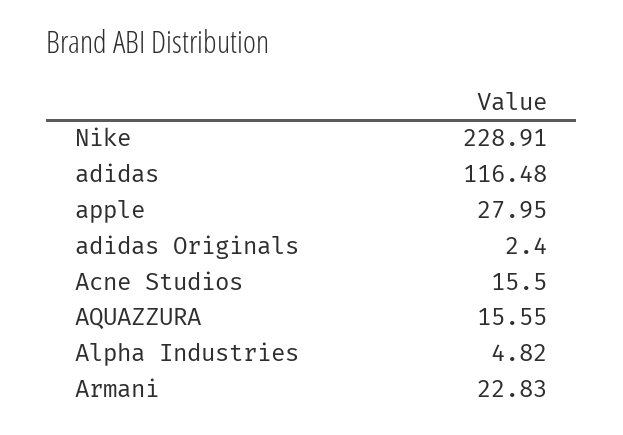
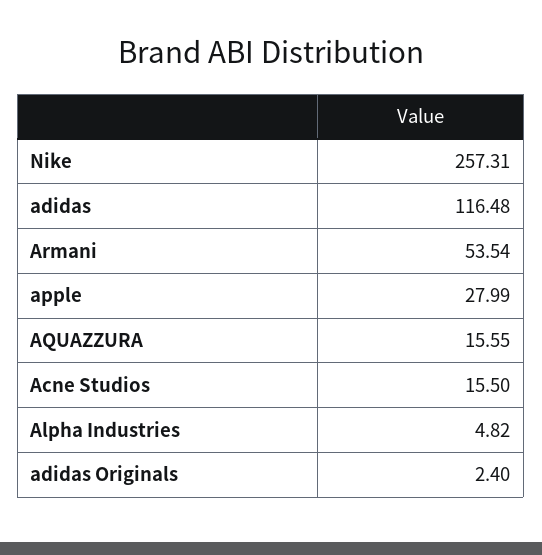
Nike: 228.91 -> 257.31
apple: 27.95 -> 27.99
Armani: 22.83 -> 53.54

